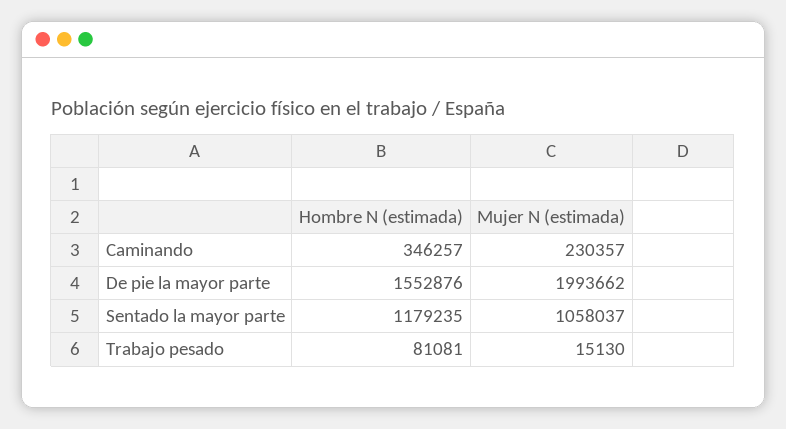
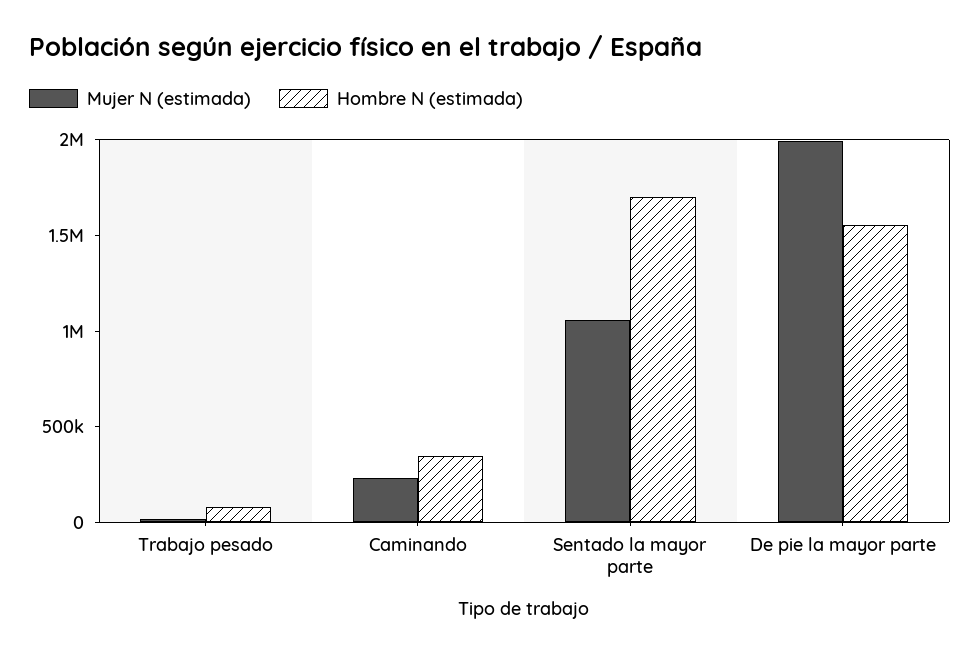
Hombre N (estimada), Sentado la mayor parte: 1179235 -> 1700000

